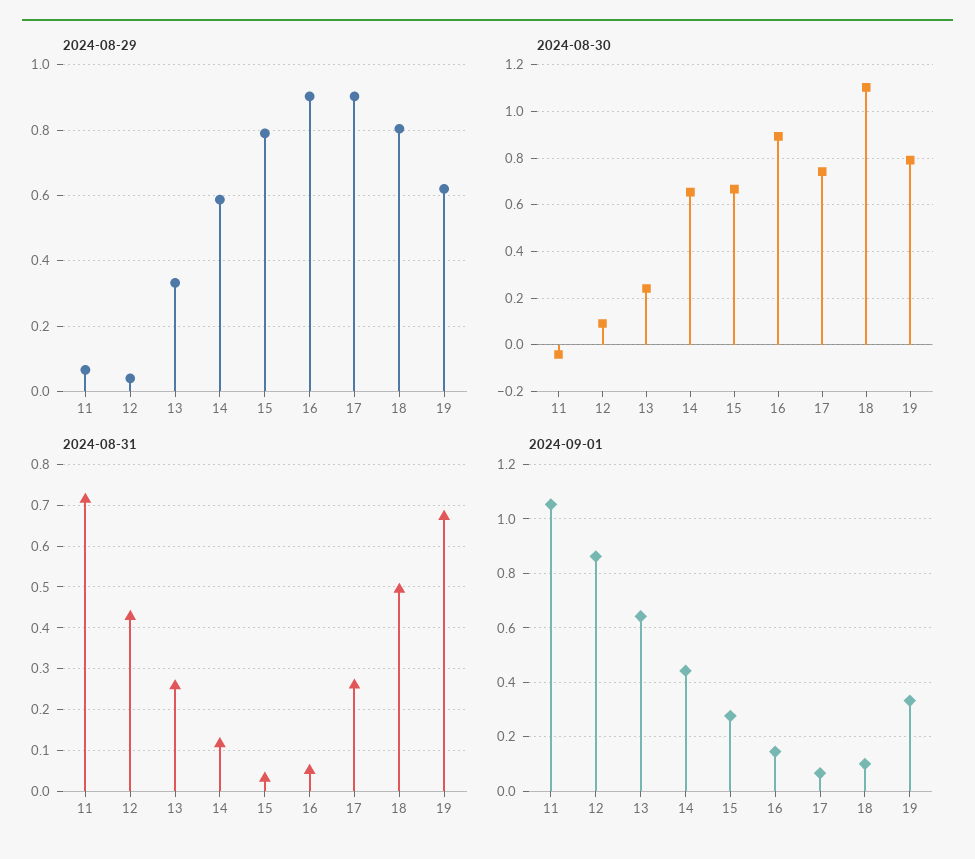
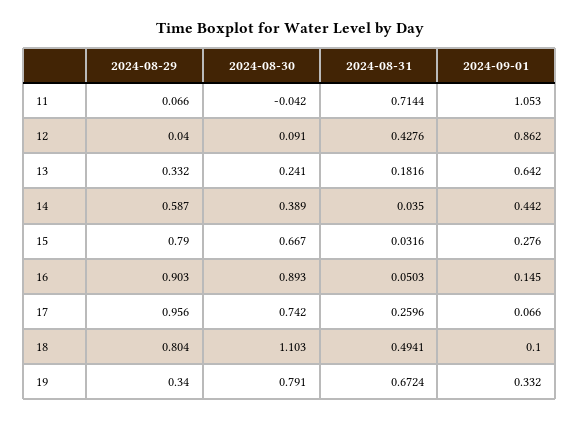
2024-08-29, 17: 0.9 -> 0.956
2024-08-29, 19: 0.62 -> 0.34
2024-08-30, 14: 0.65 -> 0.389
2024-08-31, 13: 0.26 -> 0.1816
2024-08-31, 14: 0.12 -> 0.035

